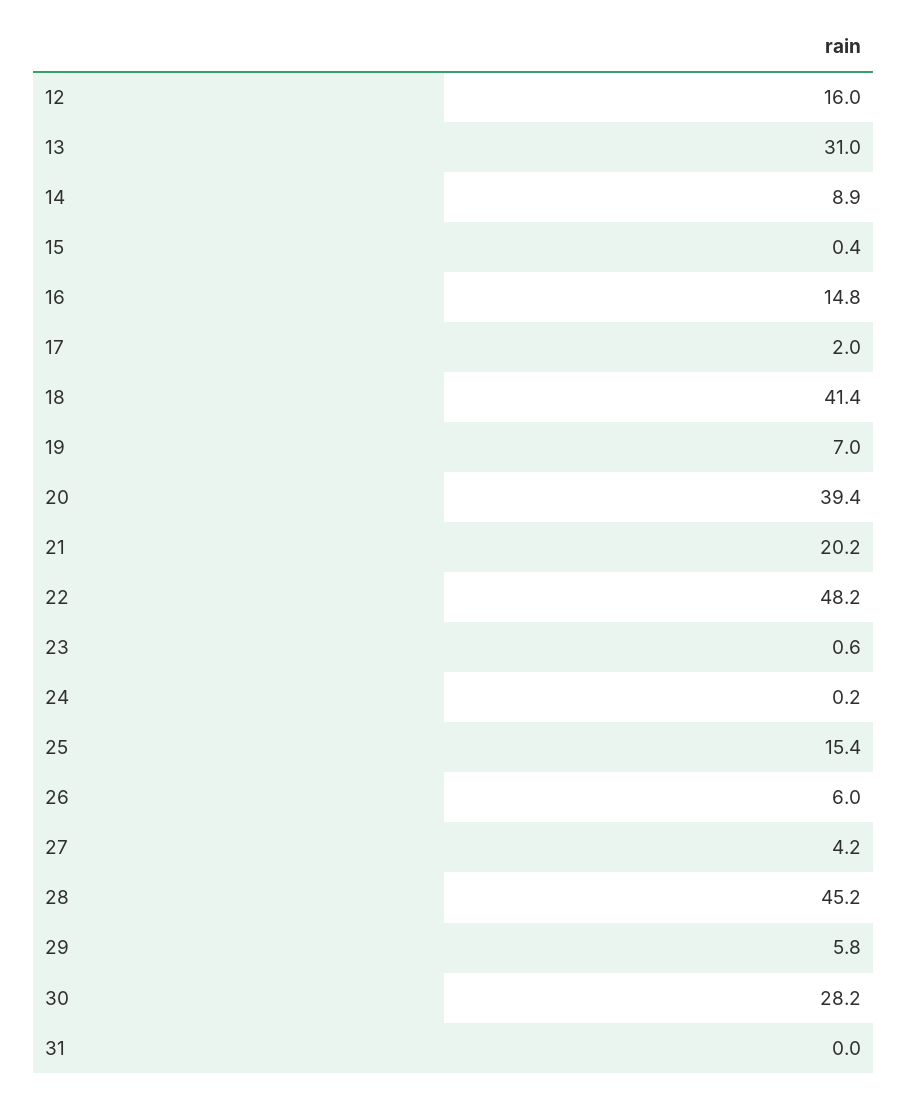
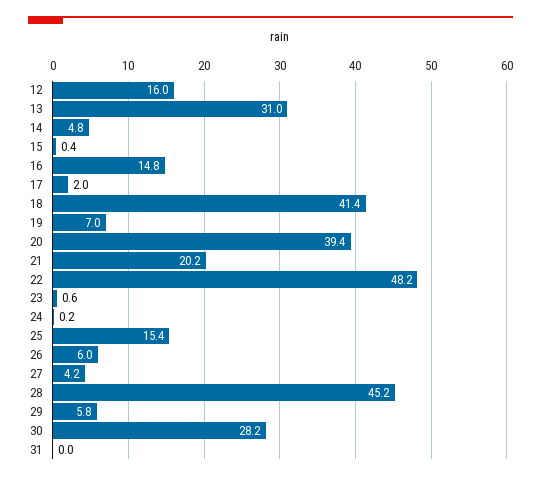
14: 8.9 -> 4.8

